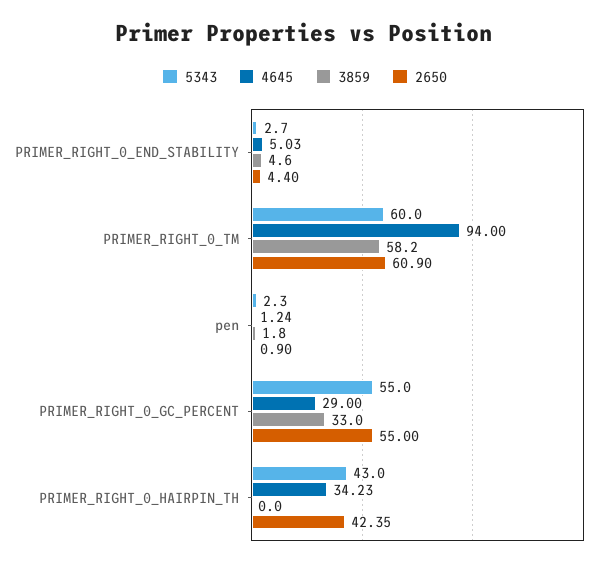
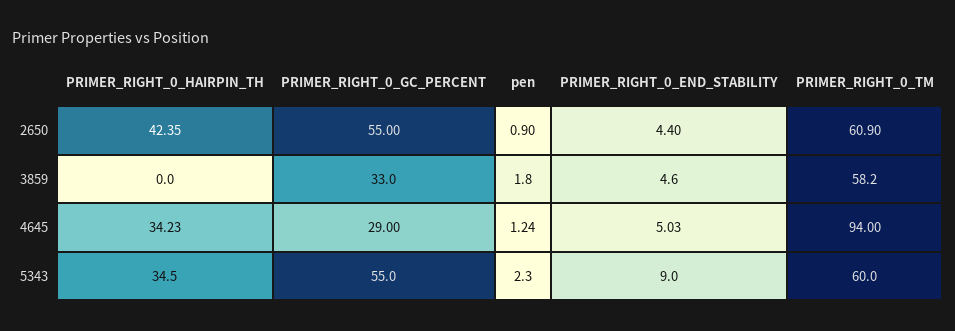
5343, PRIMER_RIGHT_0_END_STABILITY: 2.7 -> 9
5343, PRIMER_RIGHT_0_HAIRPIN_TH: 43 -> 34.5

